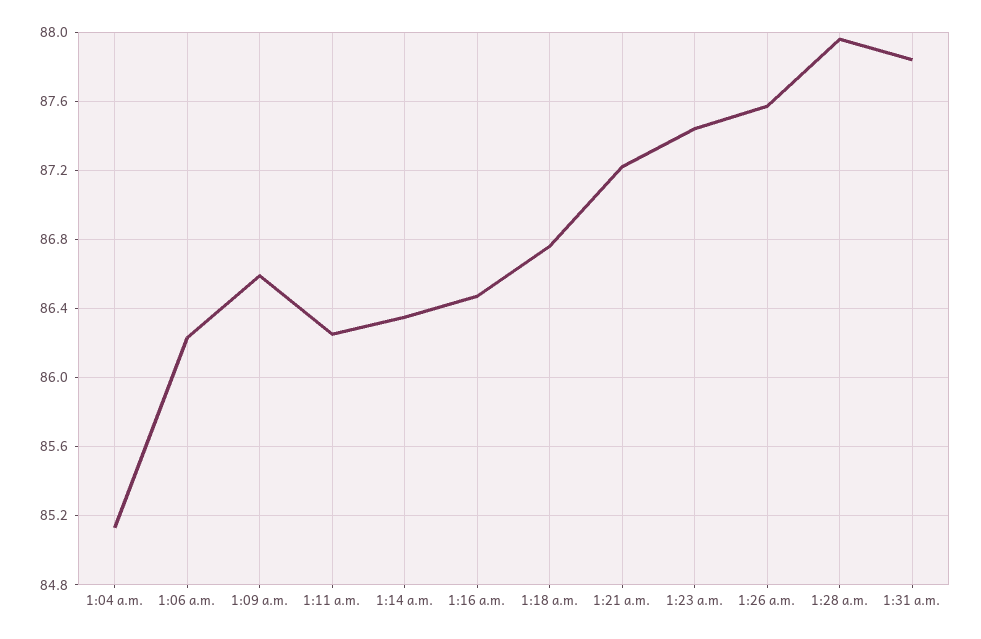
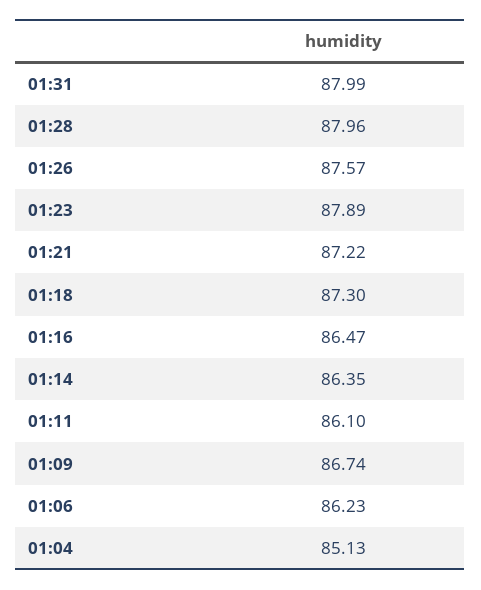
1:09 a.m.: 86.6 -> 86.74
1:11 a.m.: 86.25 -> 86.1
1:18 a.m.: 86.75 -> 87.3
1:23 a.m.: 87.45 -> 87.89
1:31 a.m.: 87.85 -> 87.99

